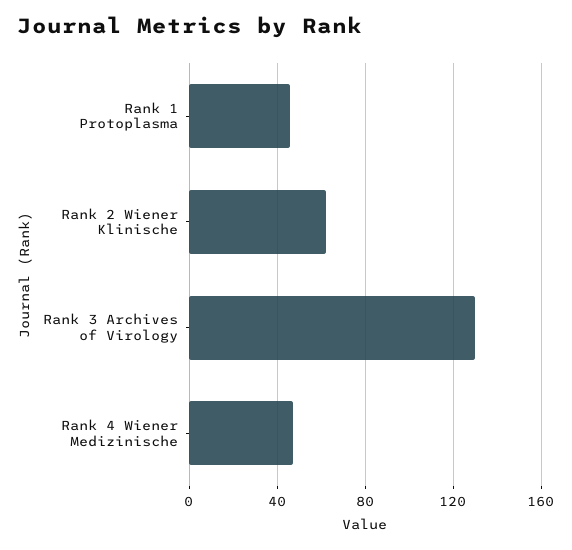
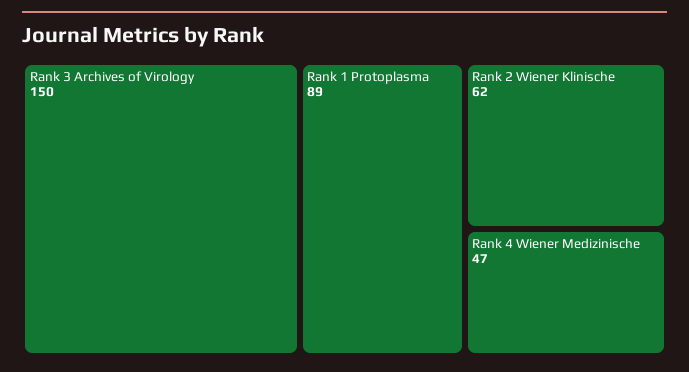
Rank 1 Protoplasma: 45 -> 89
Rank 3 Archives of Virology: 130 -> 150

